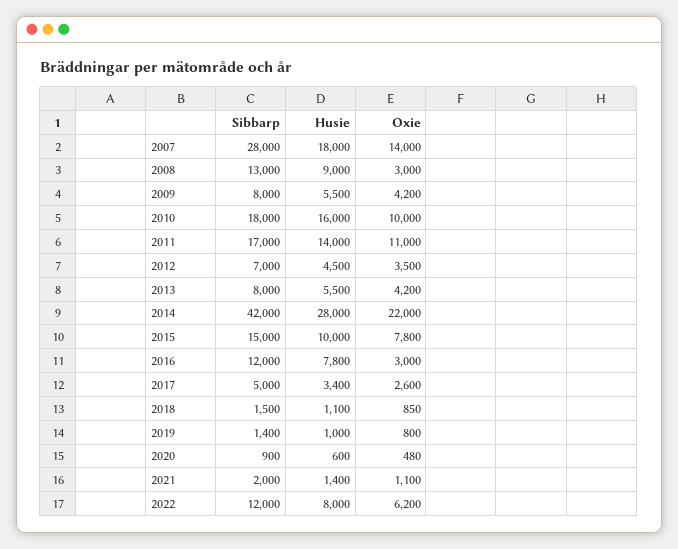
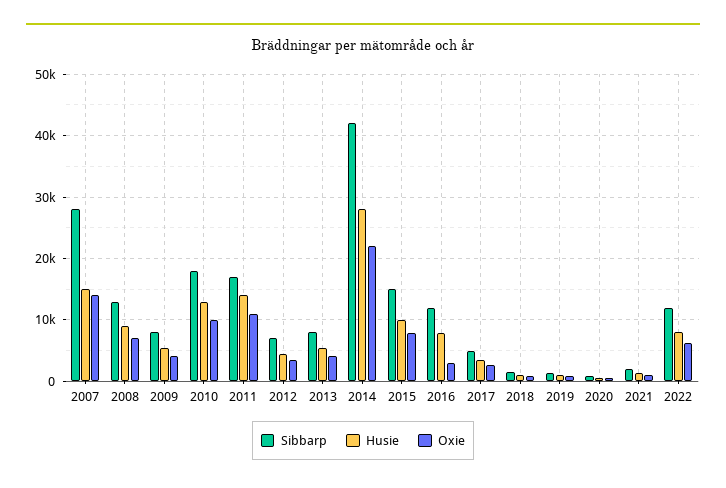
Husie, 2007: 18000 -> 15000
Oxie, 2008: 3000 -> 7000
Husie, 2010: 16000 -> 13000

